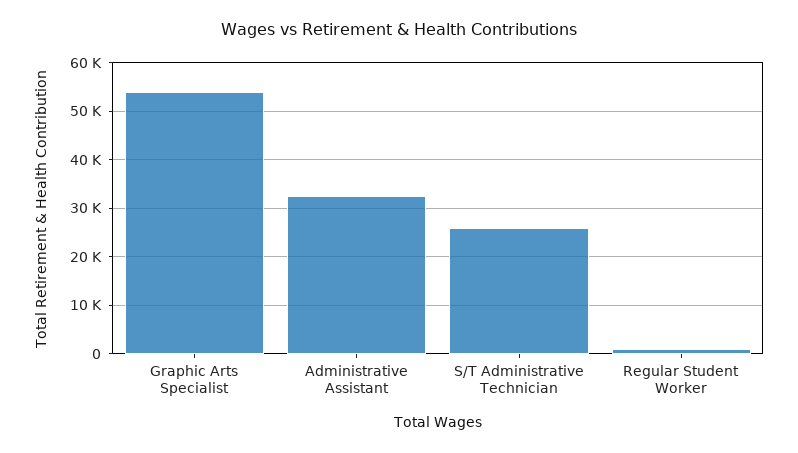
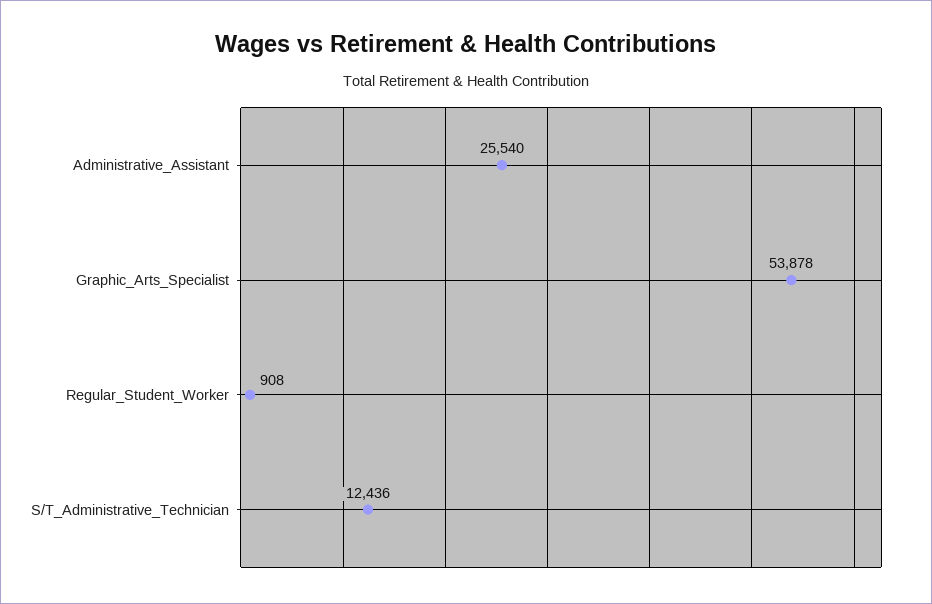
Administrative Assistant: 32000 -> 25540
S/T Administrative Technician: 26000 -> 12436

